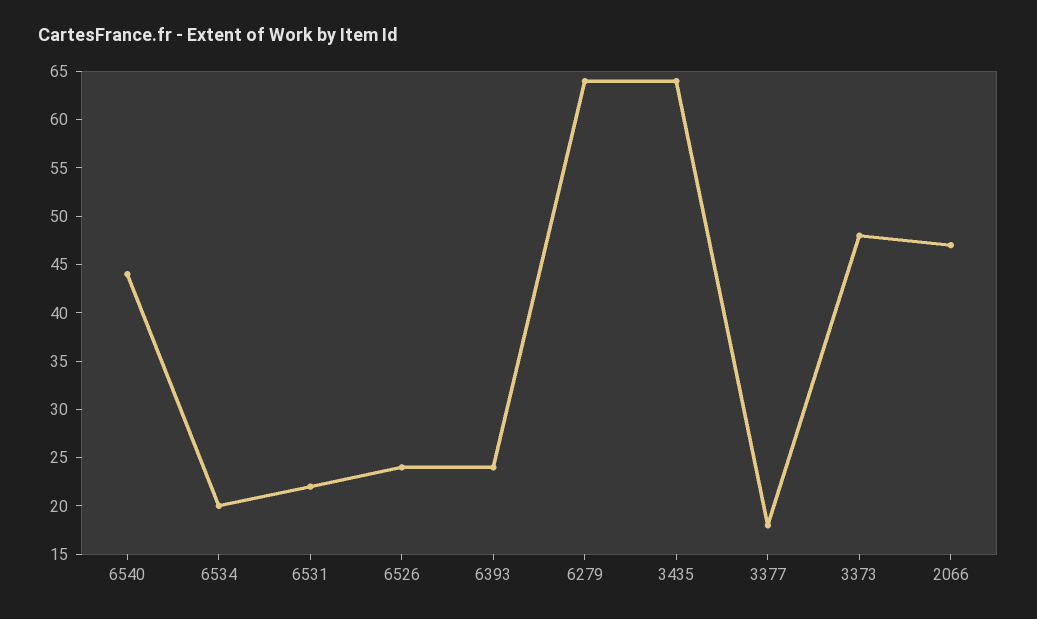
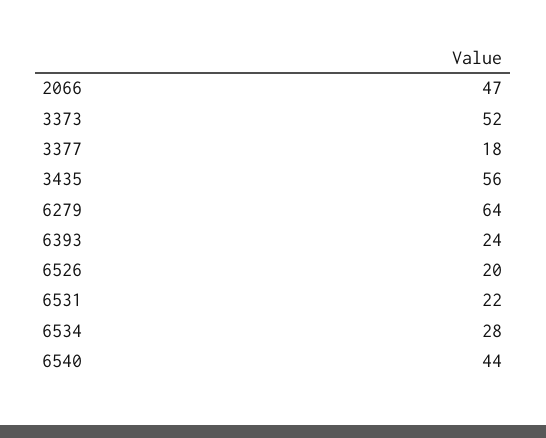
6534: 20 -> 28
6526: 24 -> 20
3435: 64 -> 56
3373: 48 -> 52

